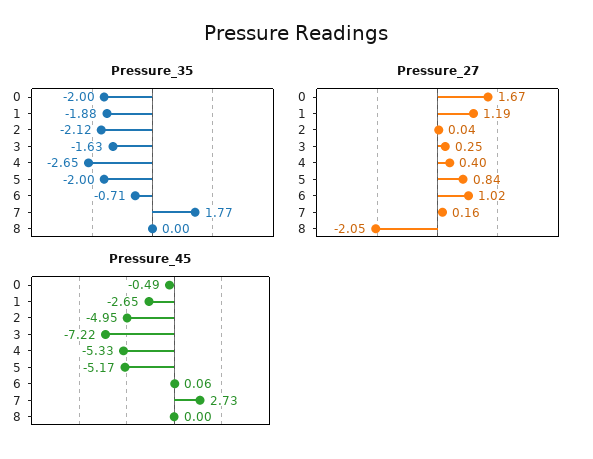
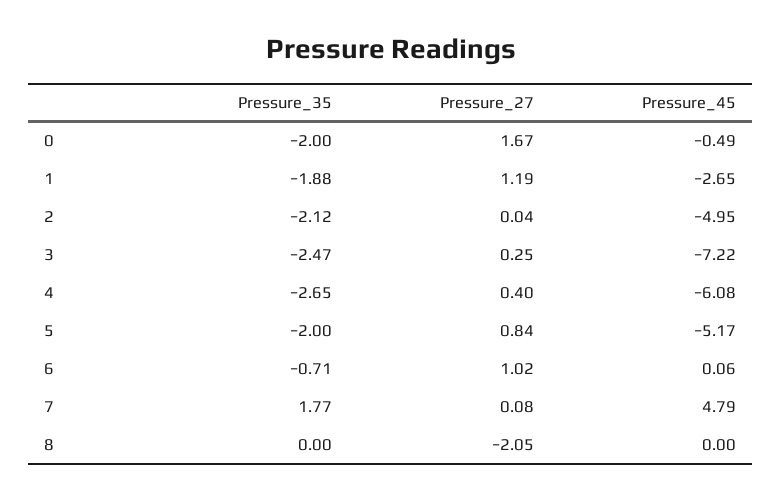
Pressure_35, 3: -1.63 -> -2.47
Pressure_27, 7: 0.16 -> 0.08
Pressure_45, 4: -5.33 -> -6.08
Pressure_45, 7: 2.73 -> 4.79

